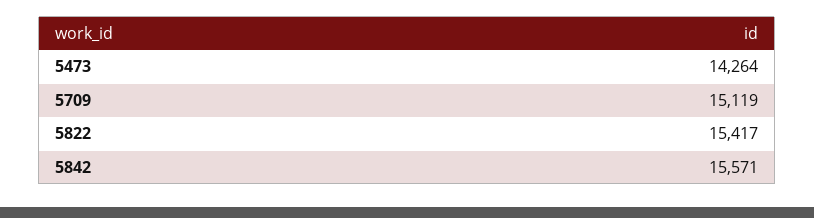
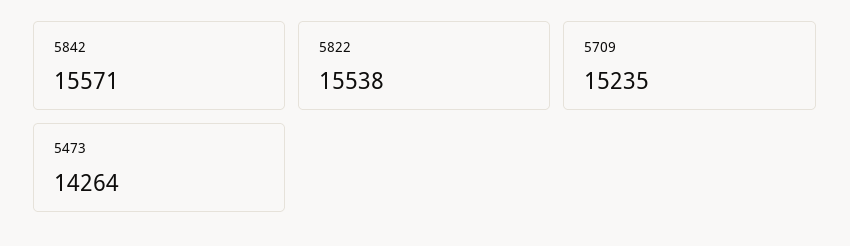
5709: 15119 -> 15235
5822: 15417 -> 15538

